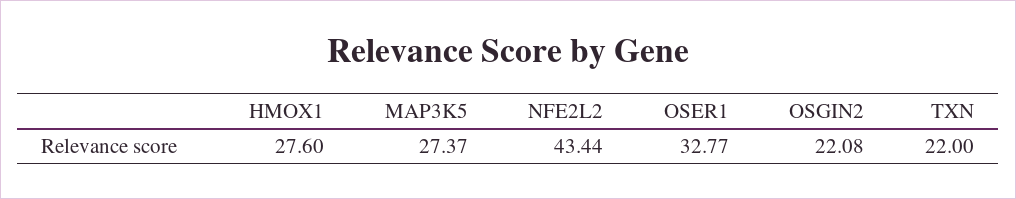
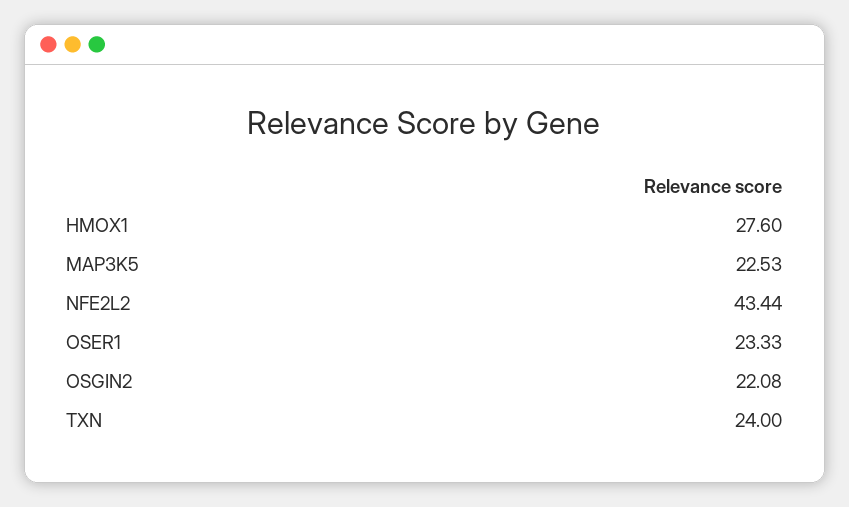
MAP3K5: 27.37 -> 22.53
OSER1: 32.77 -> 23.33
TXN: 22 -> 24

